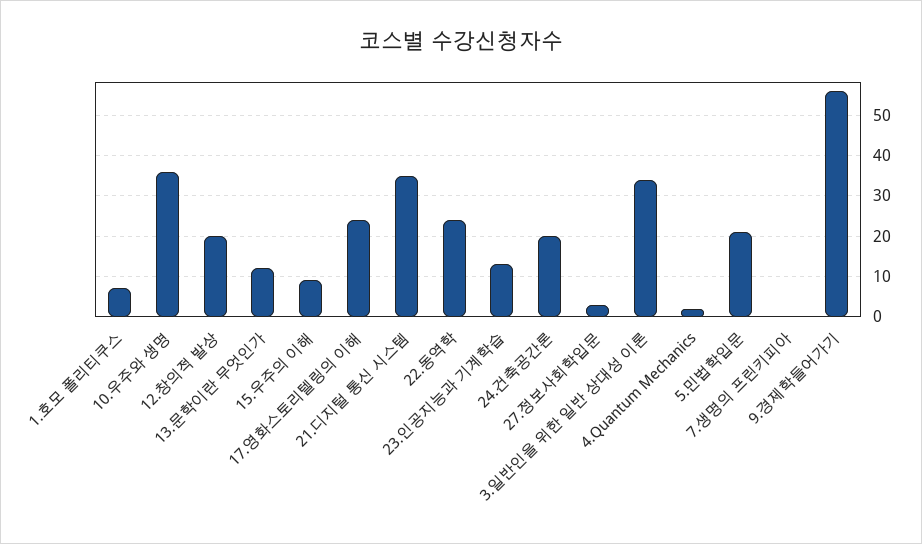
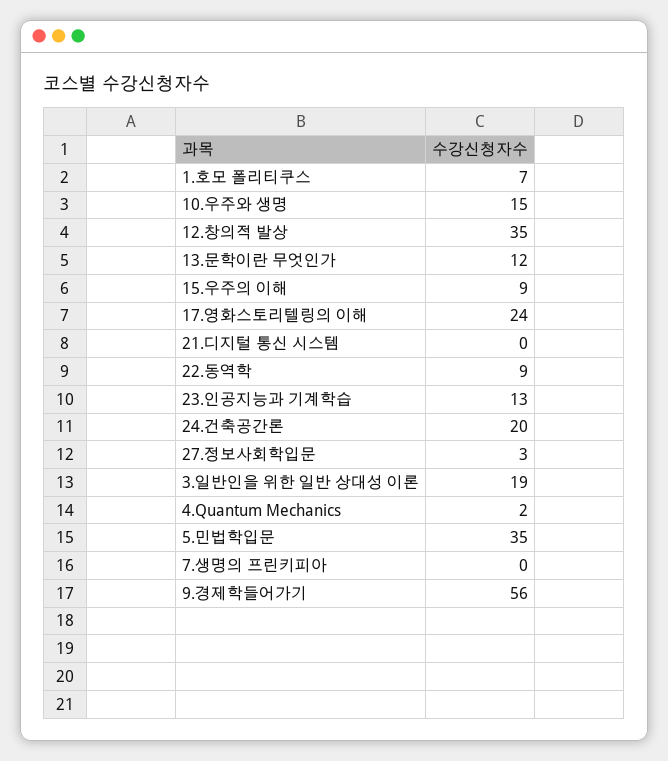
10.우주와 생명: 35 -> 15
12.창의적 발상: 20 -> 35
21.디지털 통신 시스템: 35 -> 0
22.동역학: 25 -> 9
3.일반인을 위한 일반 상대성 이론: 35 -> 19
5.민법학입문: 20 -> 35

